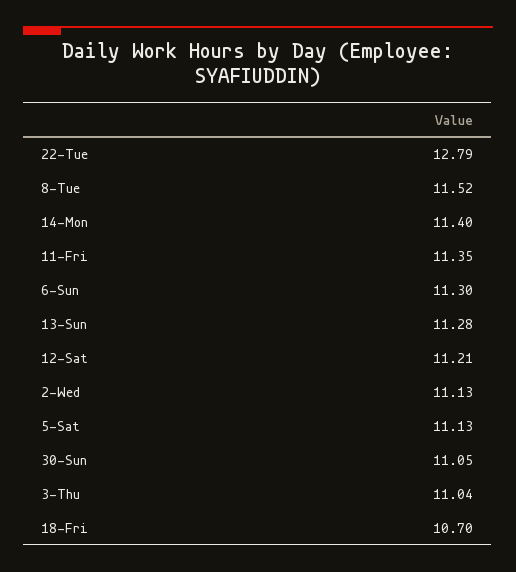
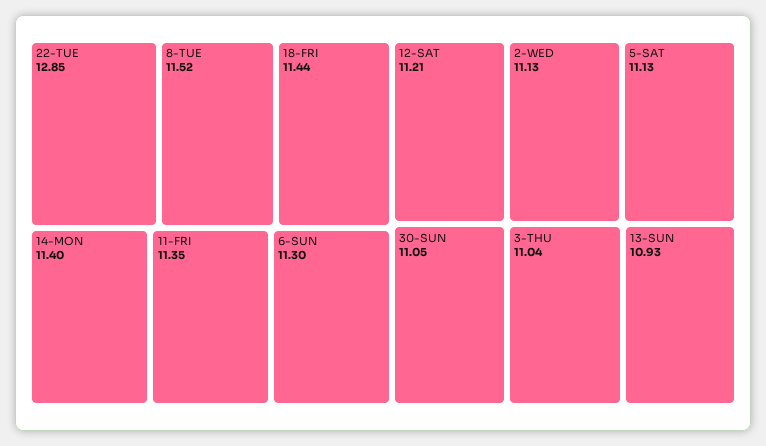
22-Tue: 12.79 -> 12.85
13-Sun: 11.28 -> 10.93
18-Fri: 10.7 -> 11.44

